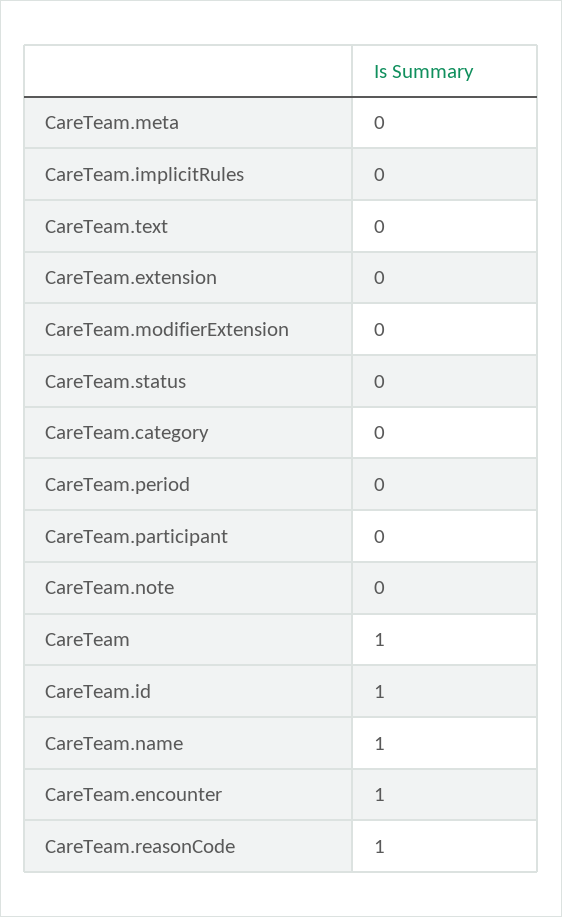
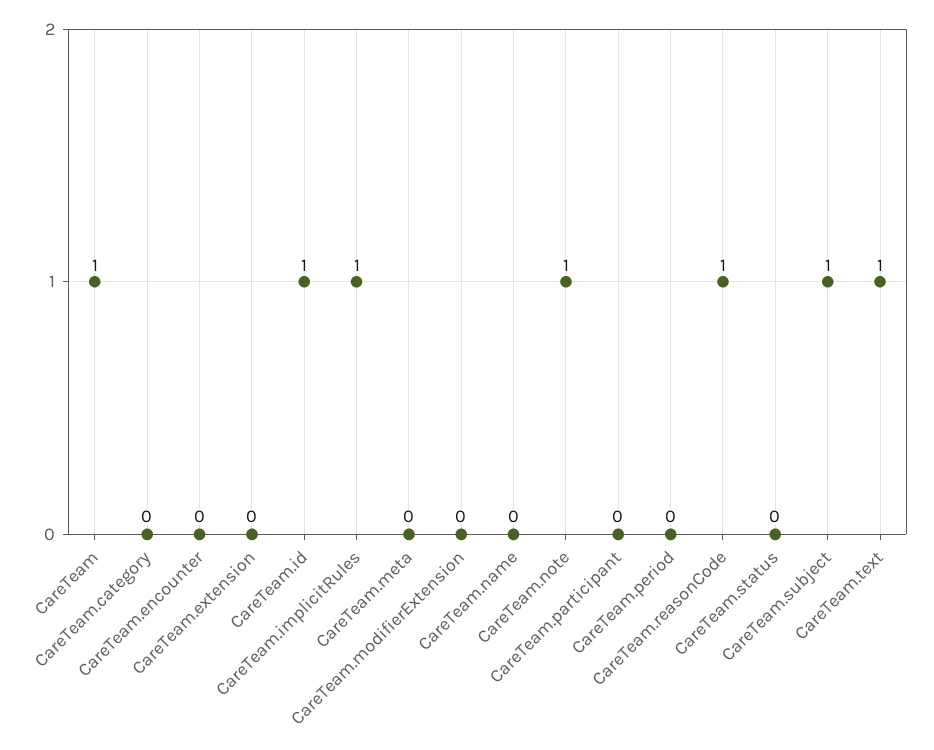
CareTeam.implicitRules: 0 -> 1
CareTeam.text: 0 -> 1
CareTeam.note: 0 -> 1
CareTeam.name: 1 -> 0
CareTeam.encounter: 1 -> 0
CareTeam.subject: none -> 1

